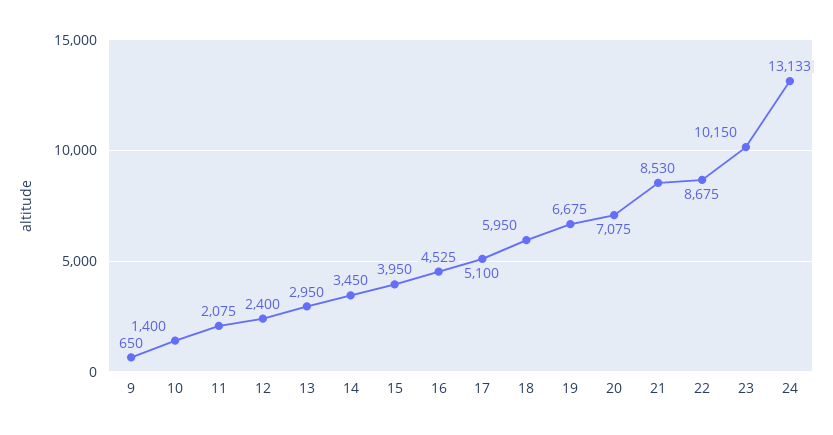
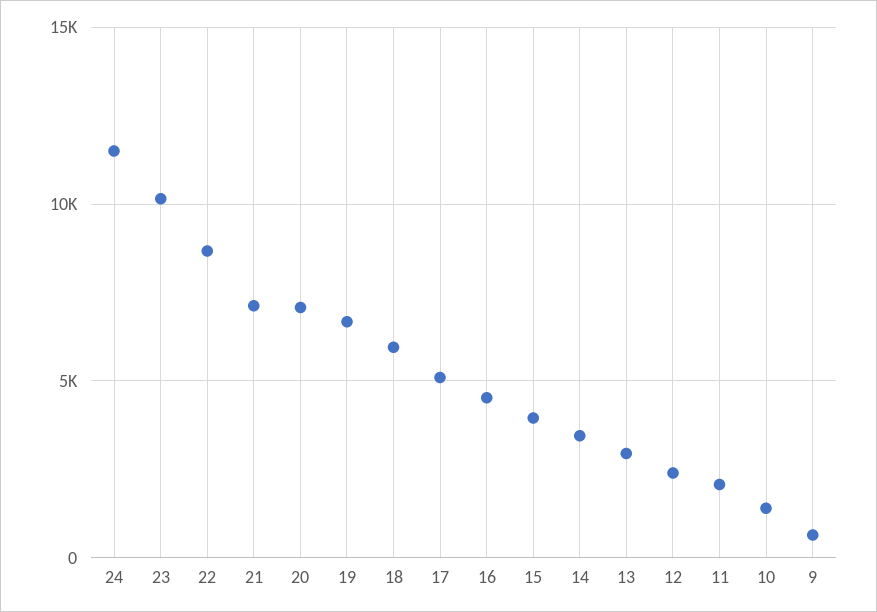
21: 8530 -> 7000
24: 13133 -> 11500

